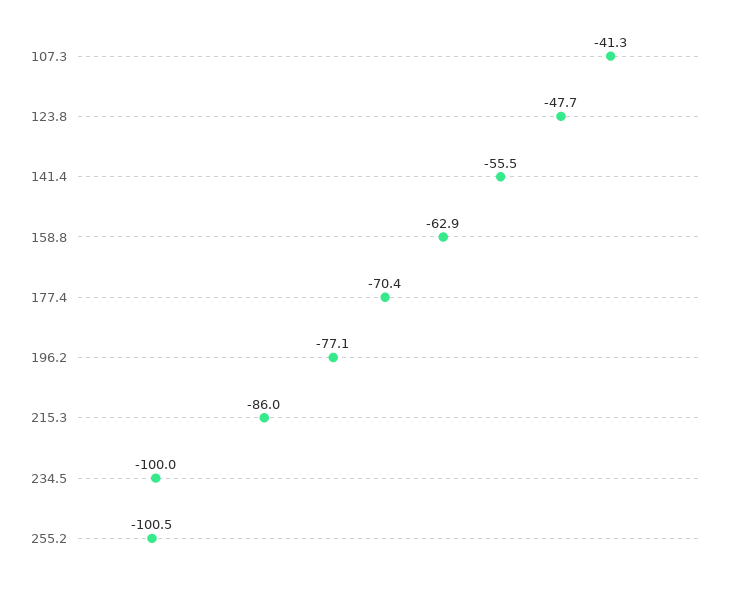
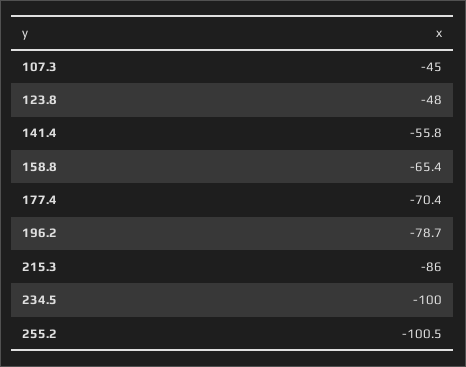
107.3: -41.3 -> -45
123.8: -47.7 -> -48
141.4: -55.5 -> -55.8
158.8: -62.9 -> -65.4
196.2: -77.1 -> -78.7

